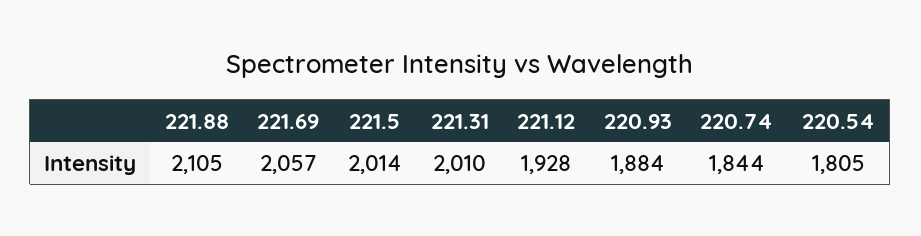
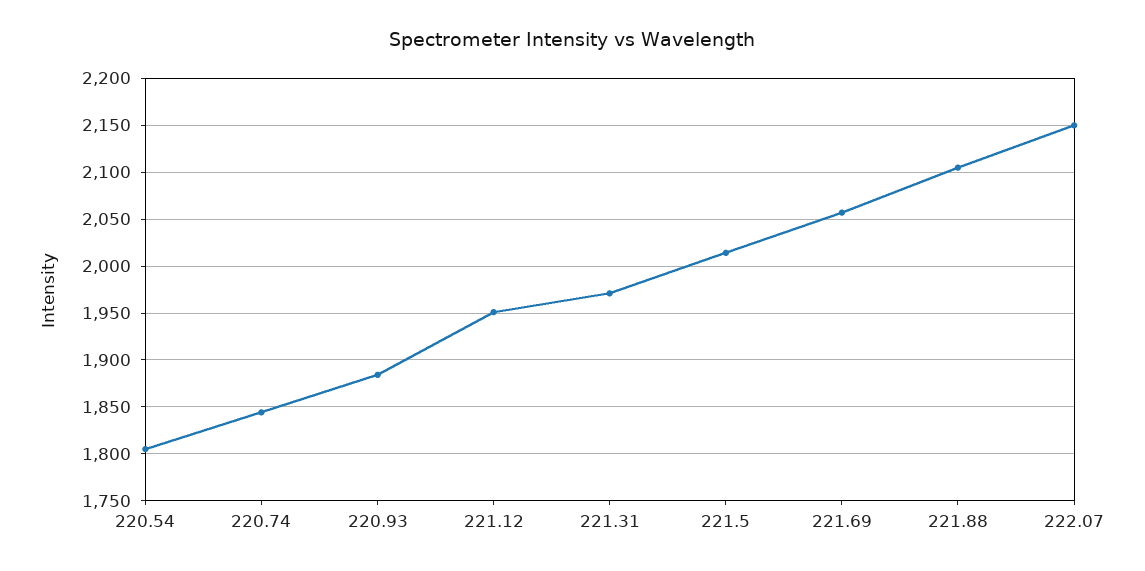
221.31: 2010 -> 1970
221.12: 1928 -> 1950
222.07: none -> 2150

